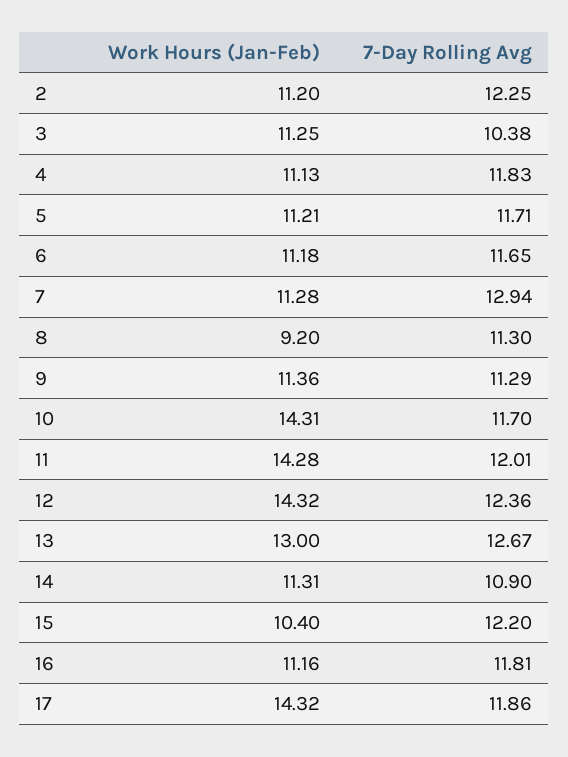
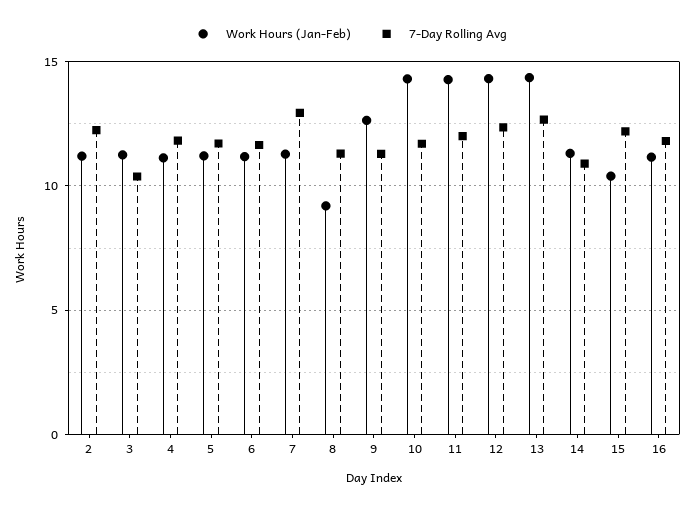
Work Hours (Jan-Feb), 9: 11.36 -> 12.5
Work Hours (Jan-Feb), 13: 13 -> 14.5
Work Hours (Jan-Feb), 17: 14.32 -> none
7-Day Rolling Avg, 17: 11.86 -> none

